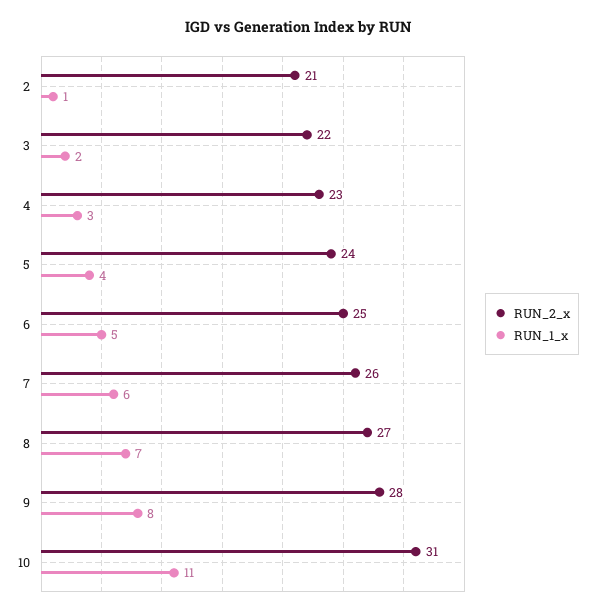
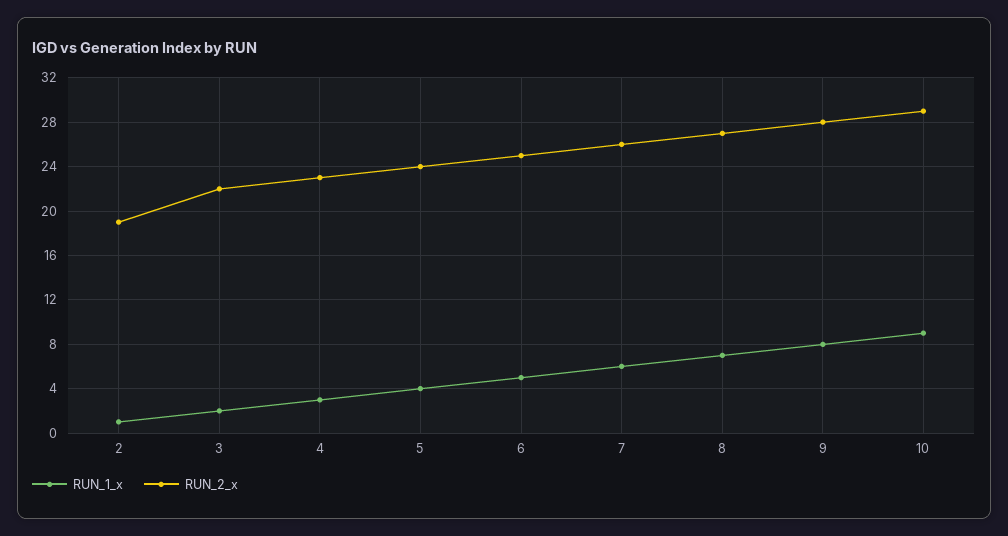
RUN_2_x, 2: 21 -> 19
RUN_2_x, 10: 31 -> 29
RUN_1_x, 10: 11 -> 9

